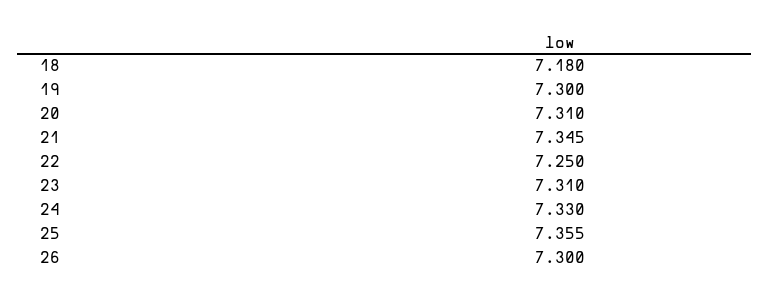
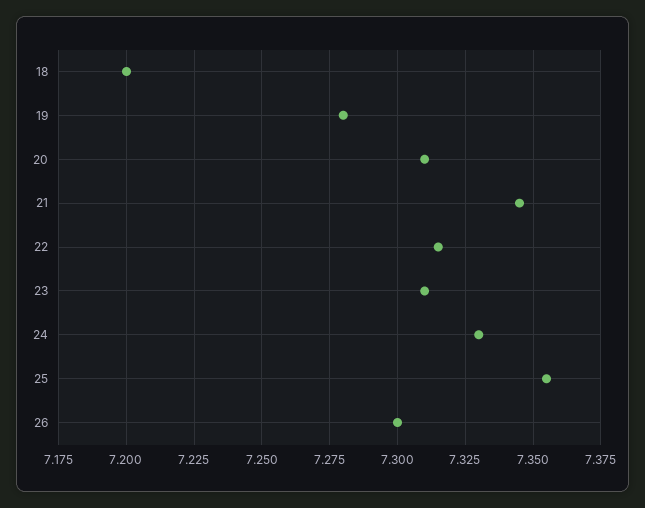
18: 7.18 -> 7.2
19: 7.3 -> 7.28
22: 7.25 -> 7.315

